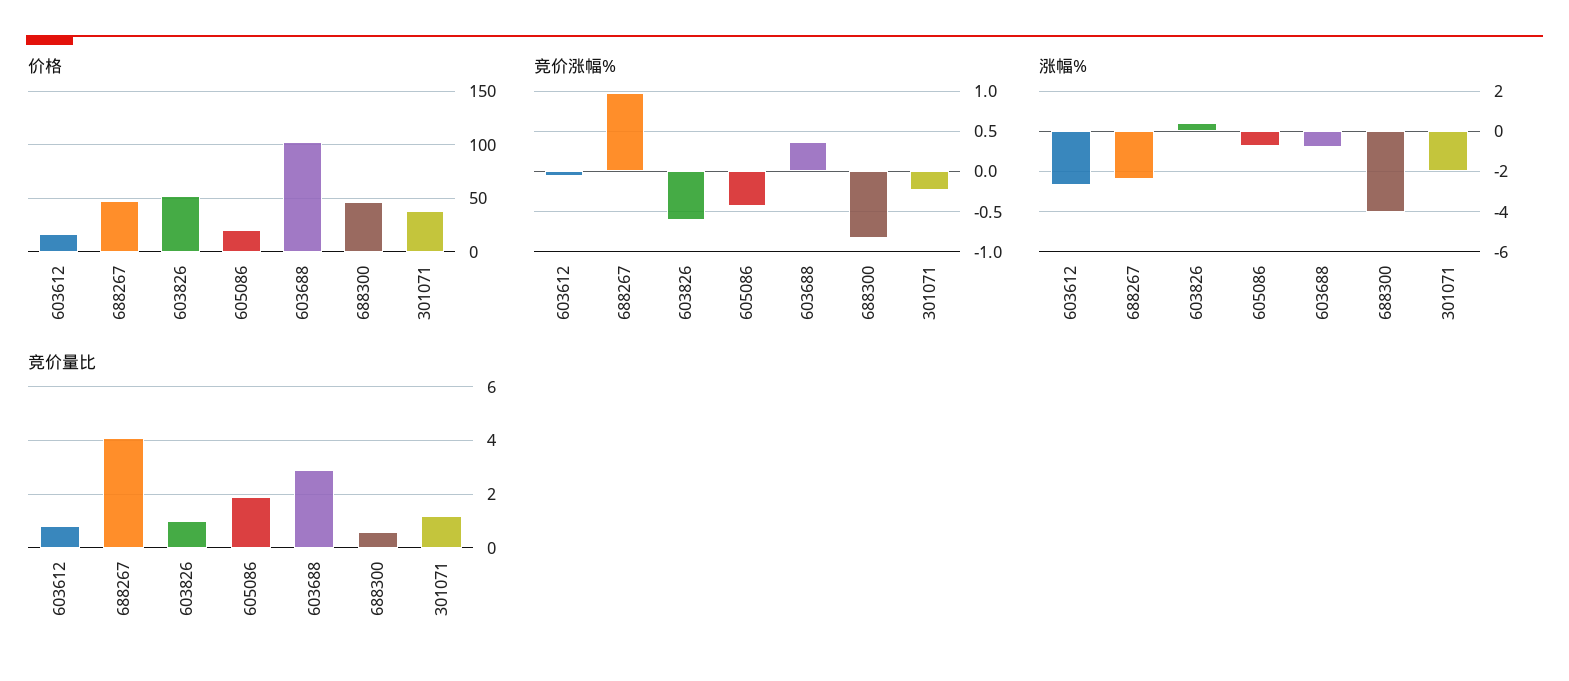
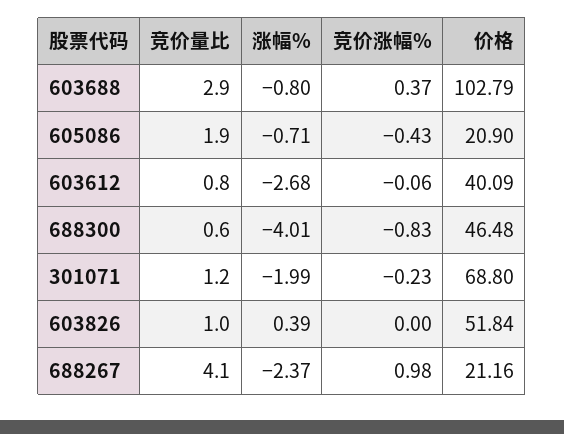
价格, 603612: 20 -> 40.09
价格, 688267: 50 -> 21.16
价格, 301071: 40 -> 68.8
竞价涨幅%, 603826: -0.6 -> 0

